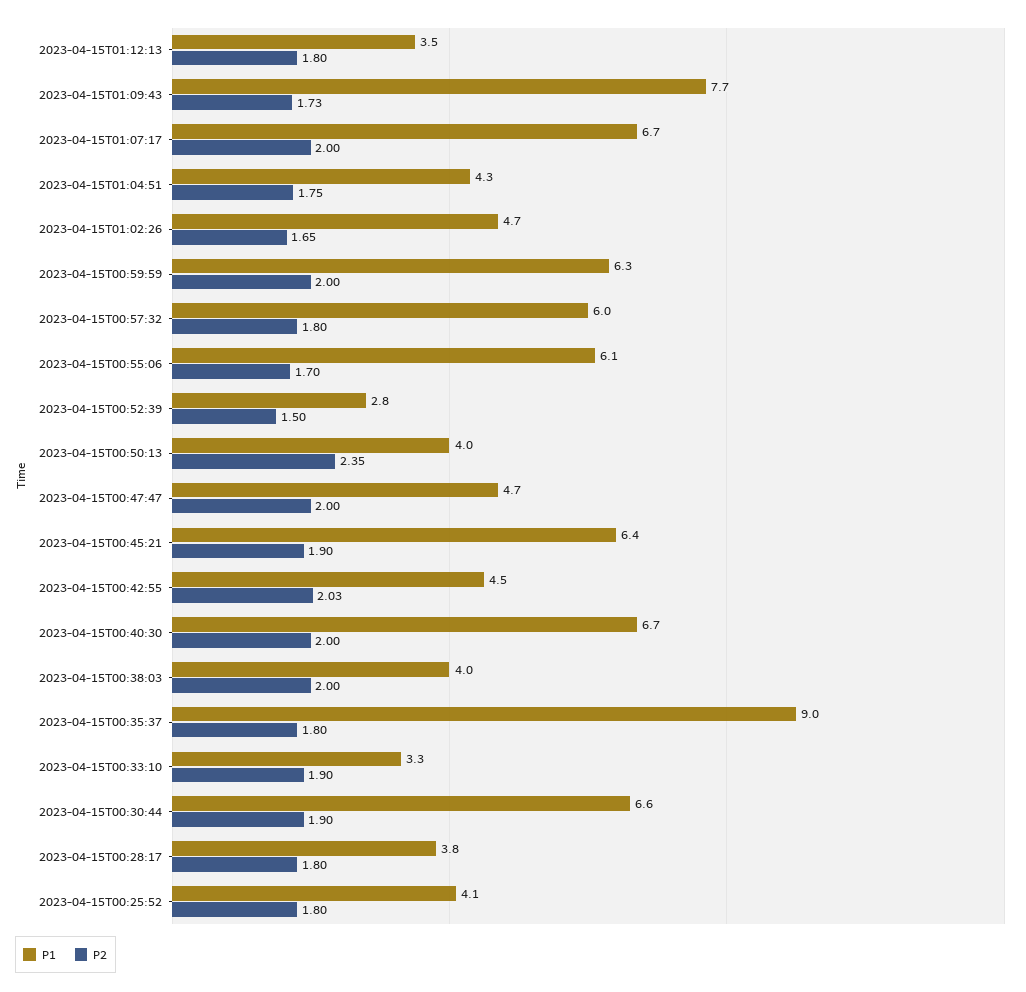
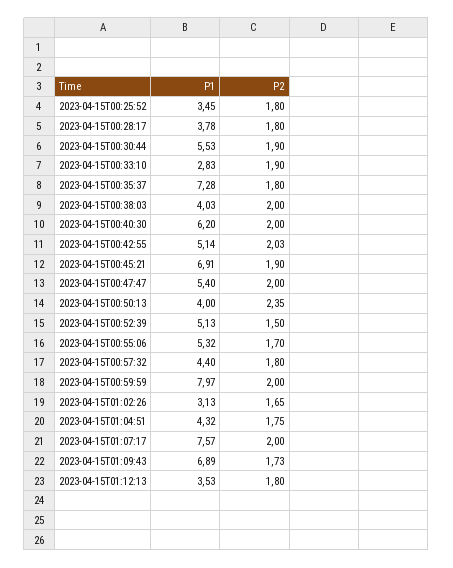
P1, 2023-04-15T01:09:43: 7.7 -> 6.89
P1, 2023-04-15T01:07:17: 6.7 -> 7.57
P1, 2023-04-15T01:02:26: 4.7 -> 3.13
P1, 2023-04-15T00:59:59: 6.3 -> 7.97
P1, 2023-04-15T00:57:32: 6 -> 4.4
P1, 2023-04-15T00:55:06: 6.1 -> 5.32
P1, 2023-04-15T00:52:39: 2.8 -> 5.13
P1, 2023-04-15T00:47:47: 4.7 -> 5.4
P1, 2023-04-15T00:45:21: 6.4 -> 6.91
P1, 2023-04-15T00:42:55: 4.5 -> 5.14
P1, 2023-04-15T00:40:30: 6.7 -> 6.2
P1, 2023-04-15T00:35:37: 9 -> 7.28
P1, 2023-04-15T00:33:10: 3.3 -> 2.83
P1, 2023-04-15T00:30:44: 6.6 -> 5.53
P1, 2023-04-15T00:25:52: 4.1 -> 3.45

